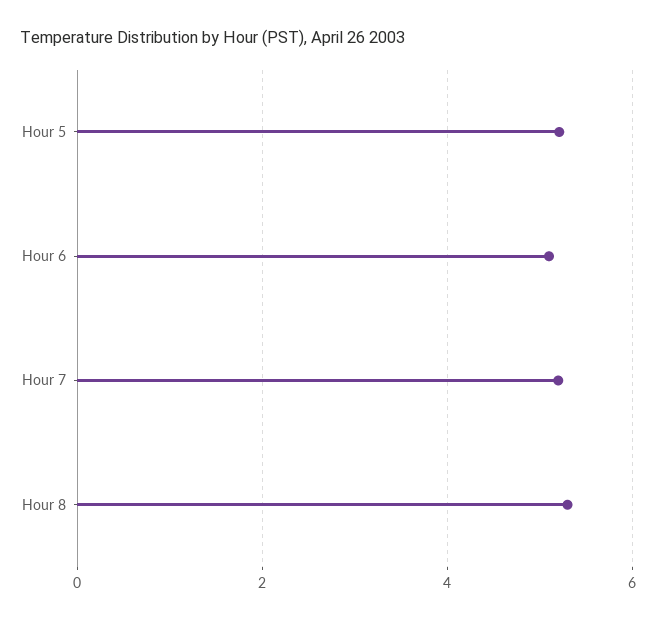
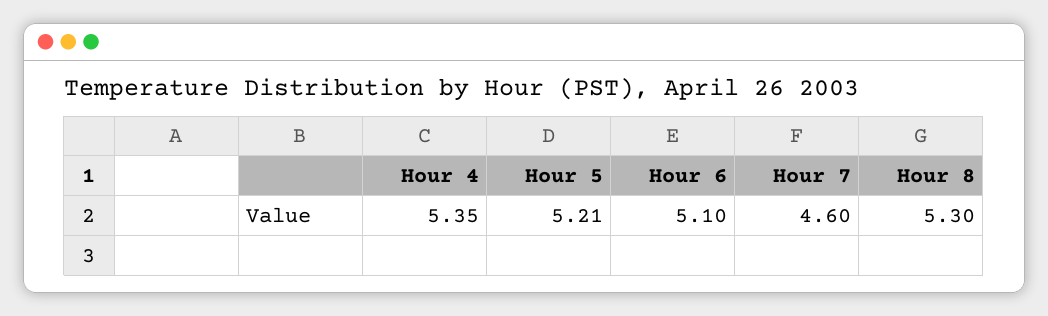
Hour 7: 5.2 -> 4.6
Hour 4: none -> 5.35

